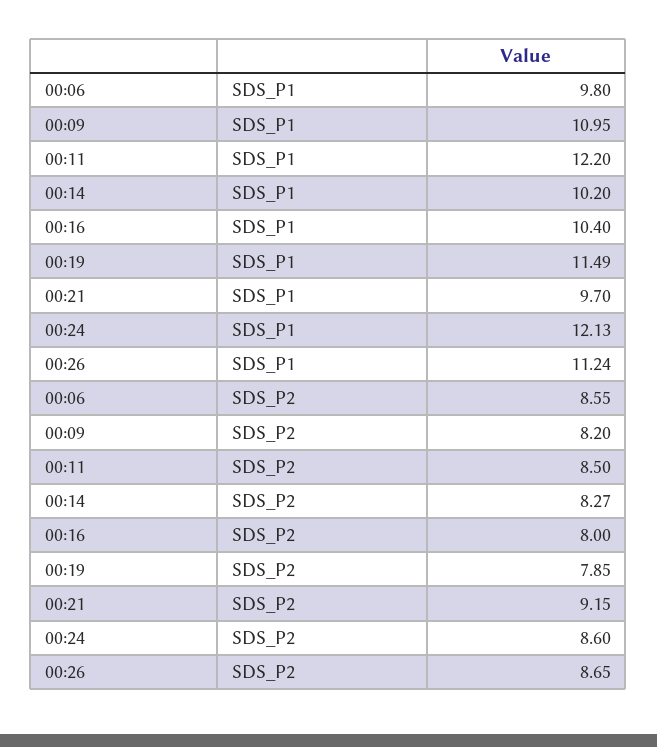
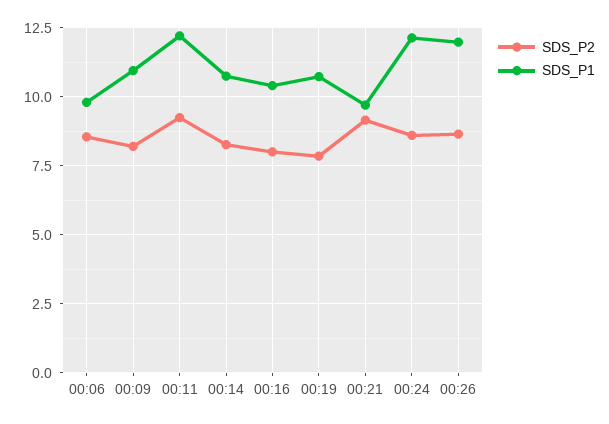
SDS_P1, 00:14: 10.2 -> 10.75
SDS_P1, 00:19: 11.49 -> 10.75
SDS_P1, 00:26: 11.24 -> 12
SDS_P2, 00:11: 8.5 -> 9.25

